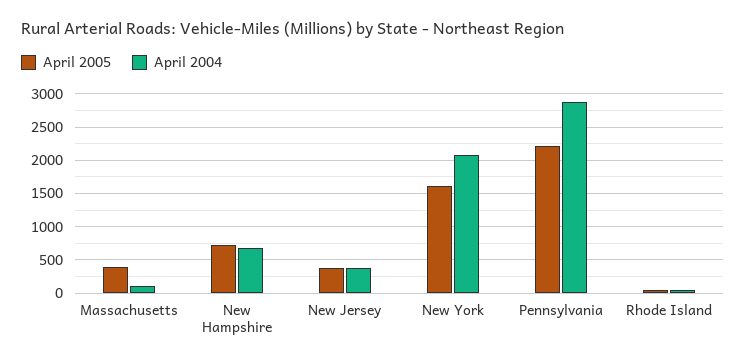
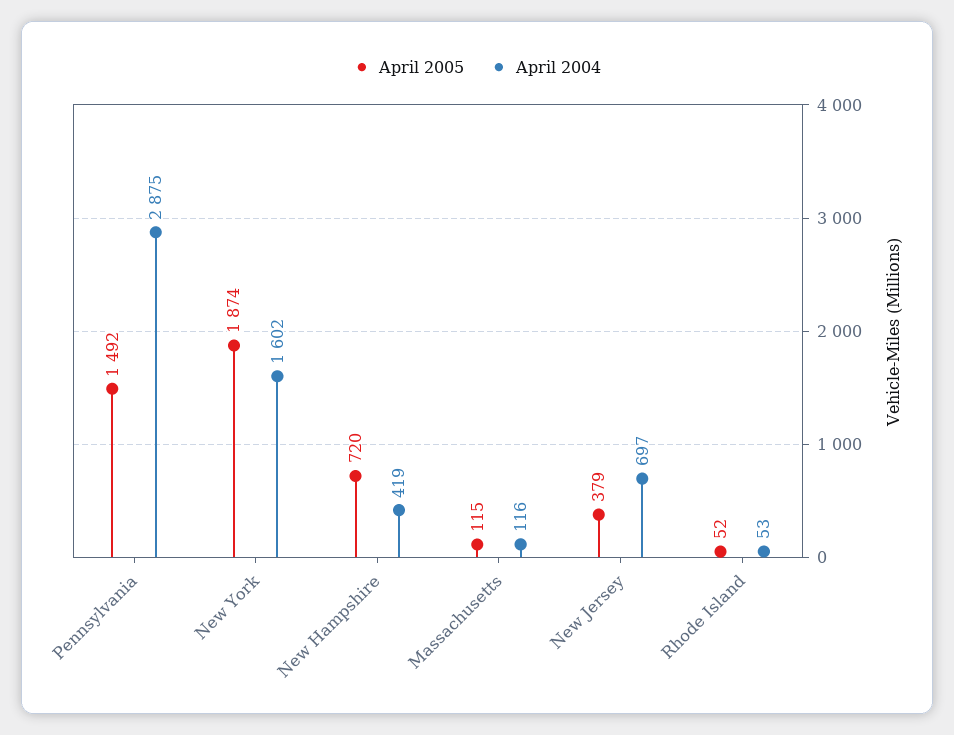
April 2005, Massachusetts: 400 -> 115
April 2004, New Hampshire: 700 -> 419
April 2004, New Jersey: 400 -> 697
April 2005, New York: 1600 -> 1874
April 2004, New York: 2100 -> 1602
April 2005, Pennsylvania: 2200 -> 1492

